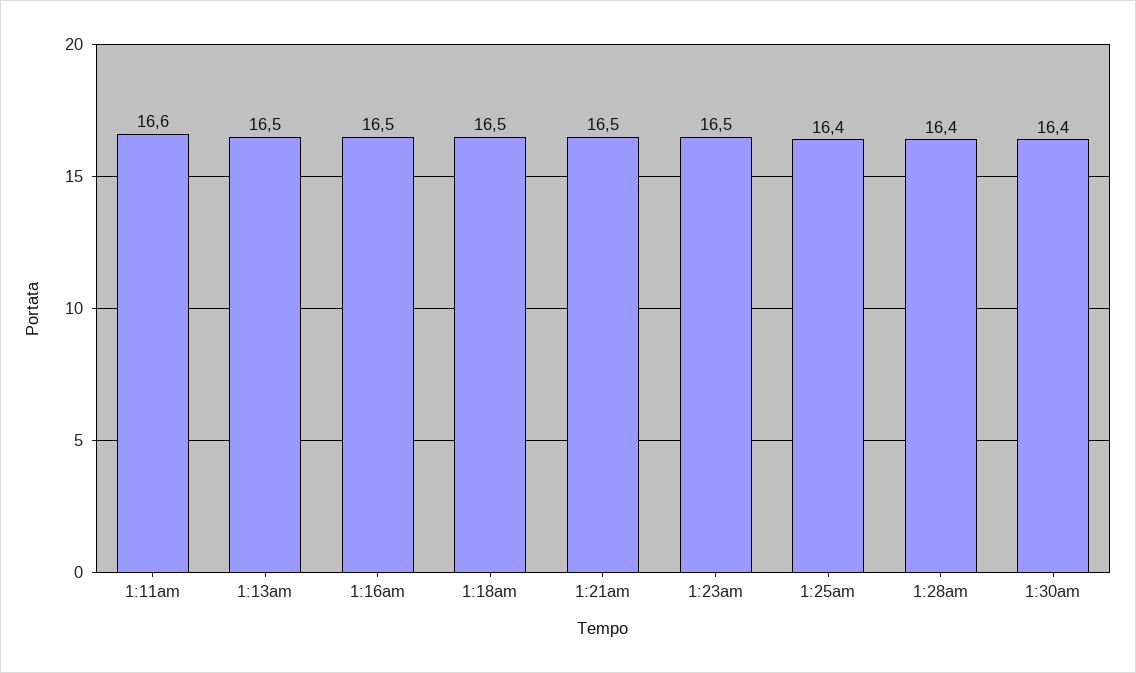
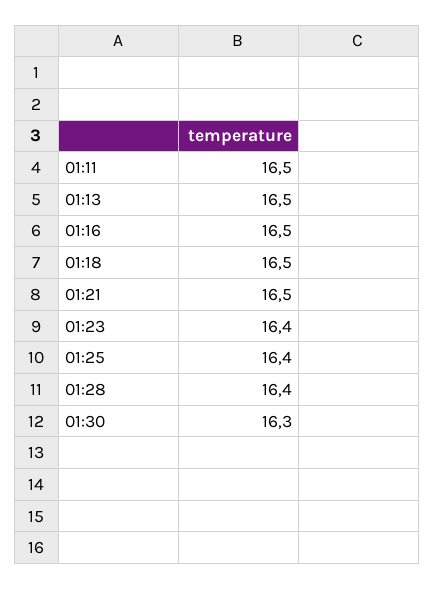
1:11am: 16.6 -> 16.5
1:23am: 16.5 -> 16.4
1:30am: 16.4 -> 16.3

